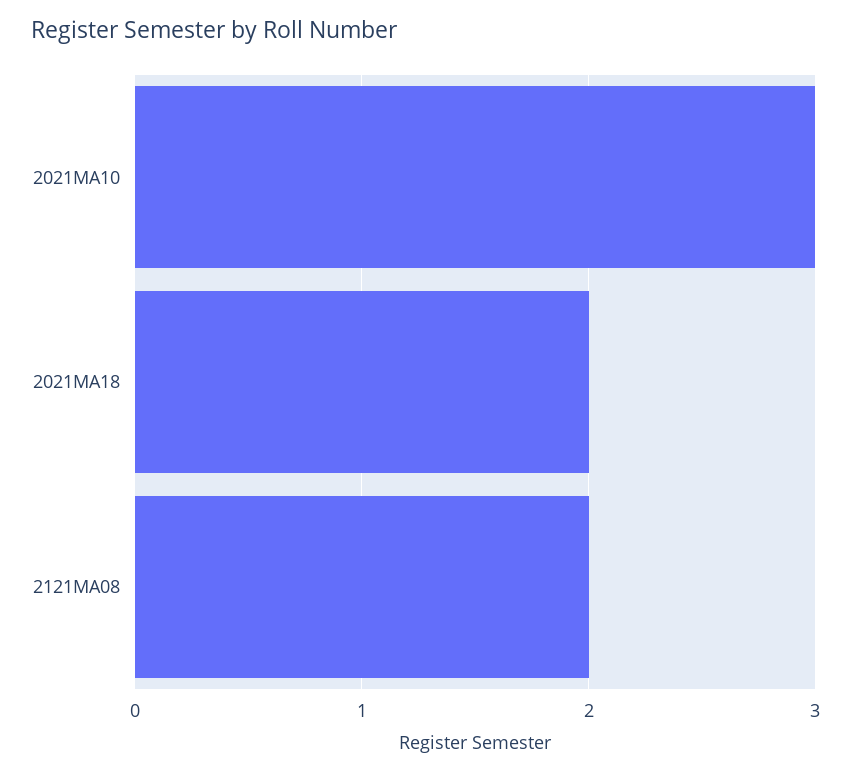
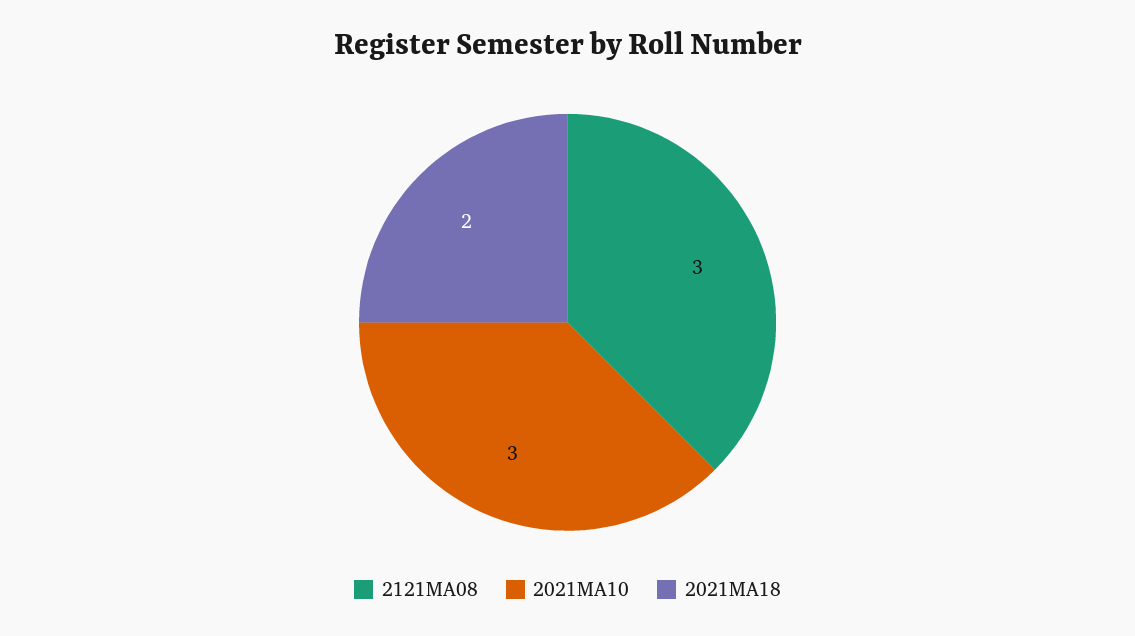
2121MA08: 2 -> 3

